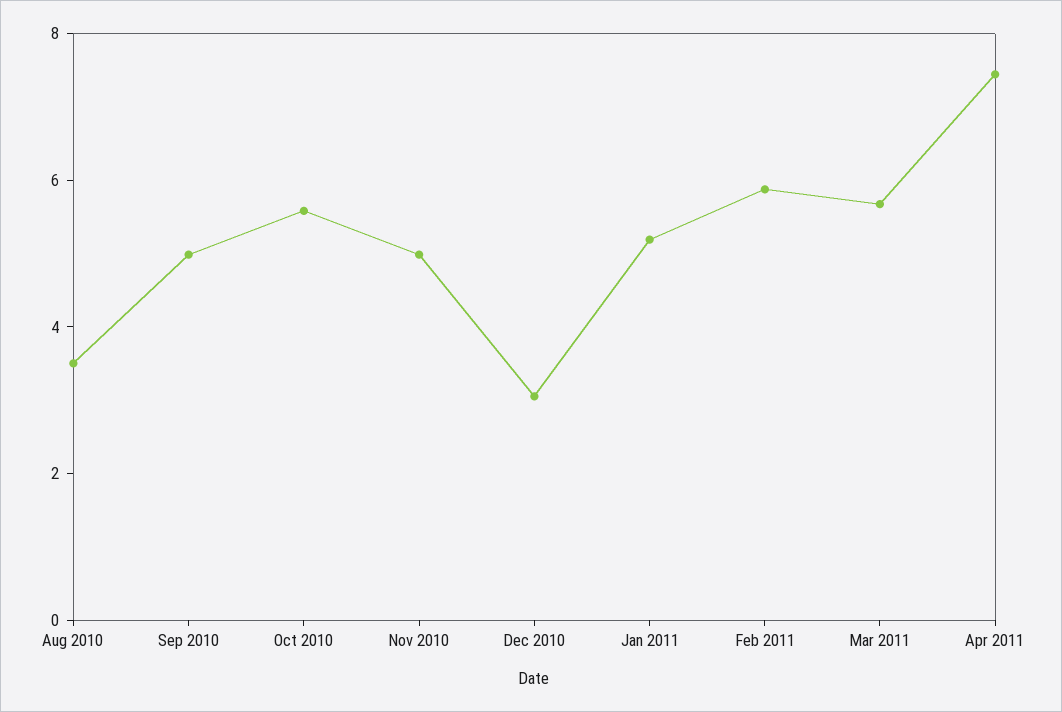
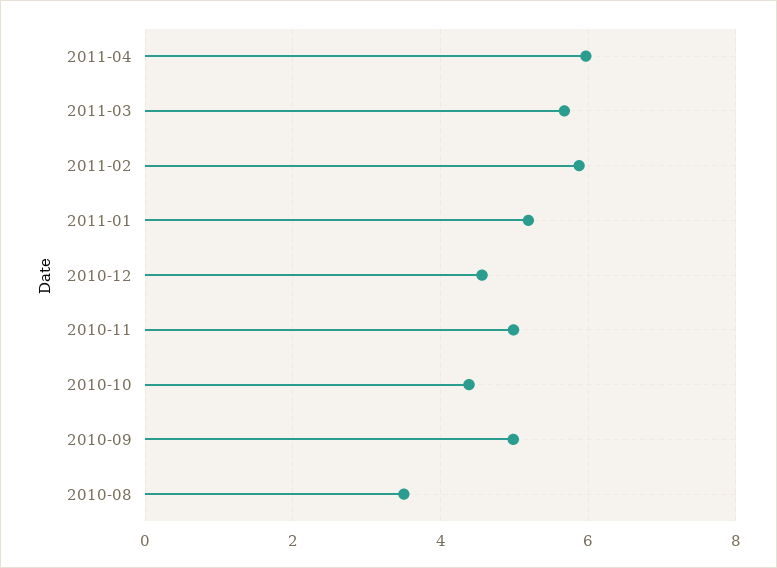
Oct 2010: 5.5 -> 4.4
Dec 2010: 3 -> 4.6
Apr 2011: 7.5 -> 6

